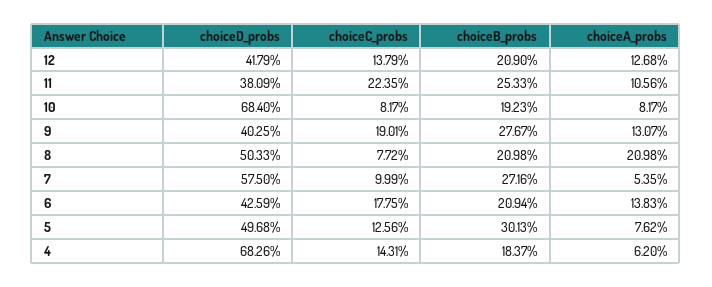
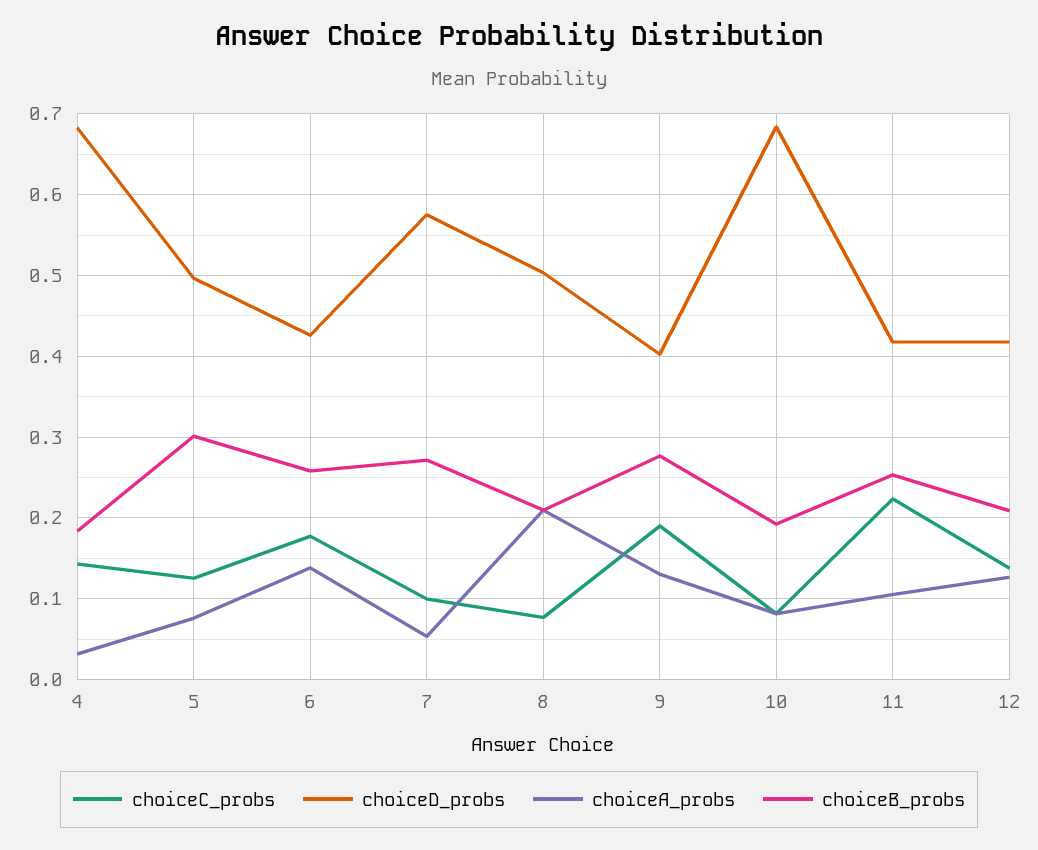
choiceD_probs, 11: 0.3809 -> 0.42
choiceB_probs, 6: 0.2094 -> 0.26
choiceA_probs, 4: 0.062 -> 0.03

